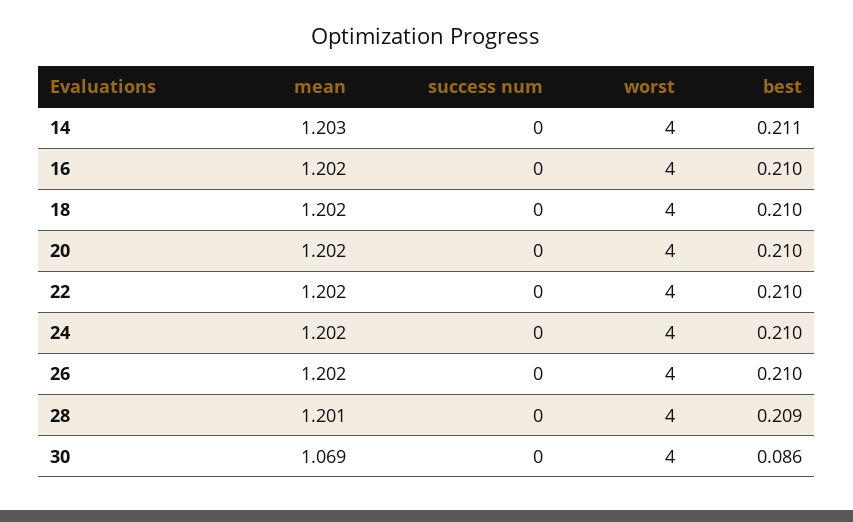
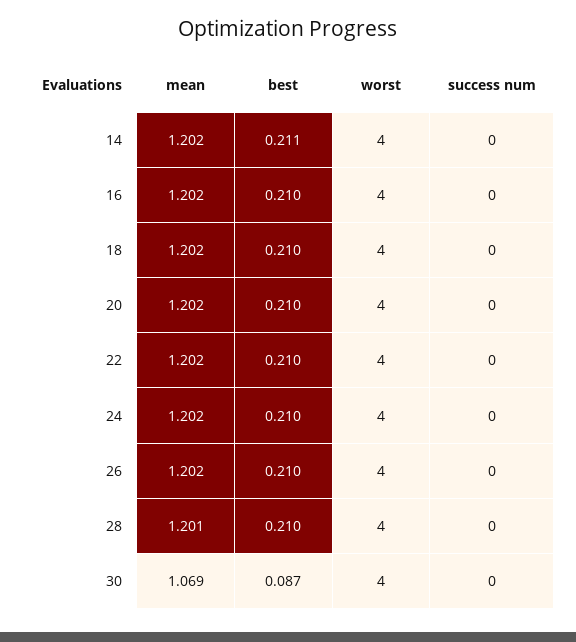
mean, 14: 1.203 -> 1.202
best, 28: 0.209 -> 0.21
best, 30: 0.086 -> 0.087

